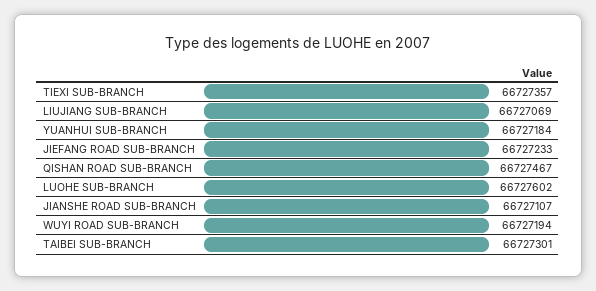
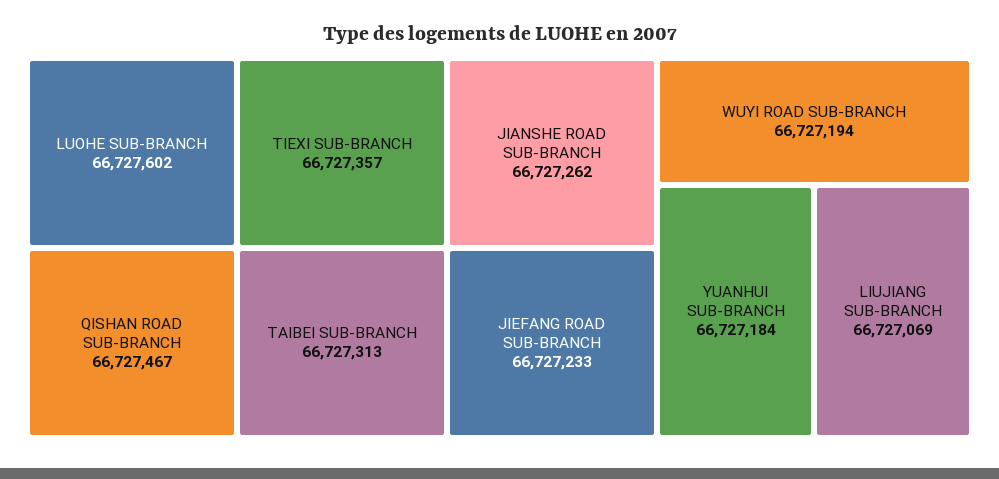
JIANSHE ROAD SUB-BRANCH: 66727107 -> 66727262
TAIBEI SUB-BRANCH: 66727301 -> 66727313

